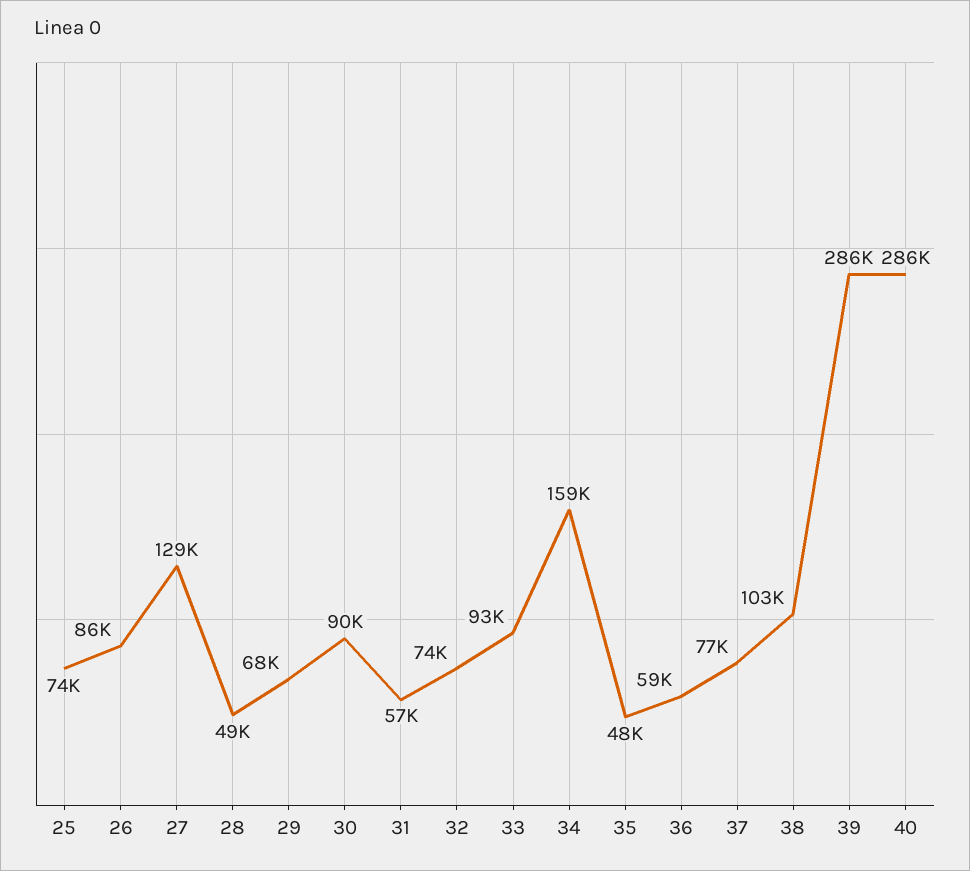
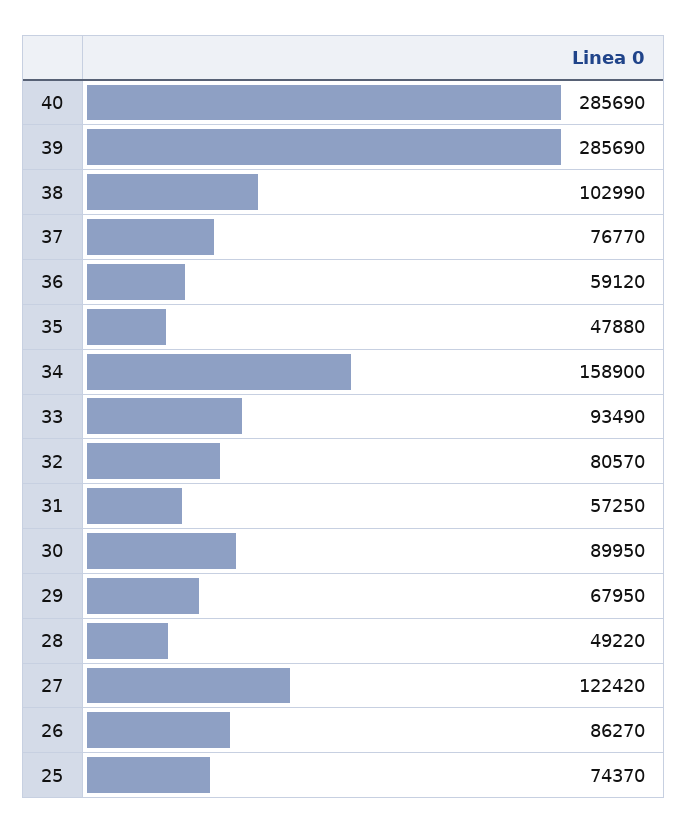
27: 129000 -> 122420
32: 74000 -> 80570

